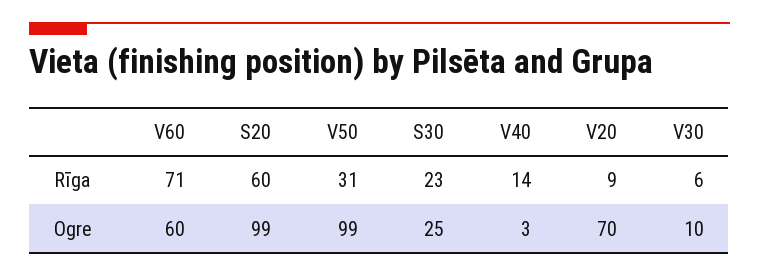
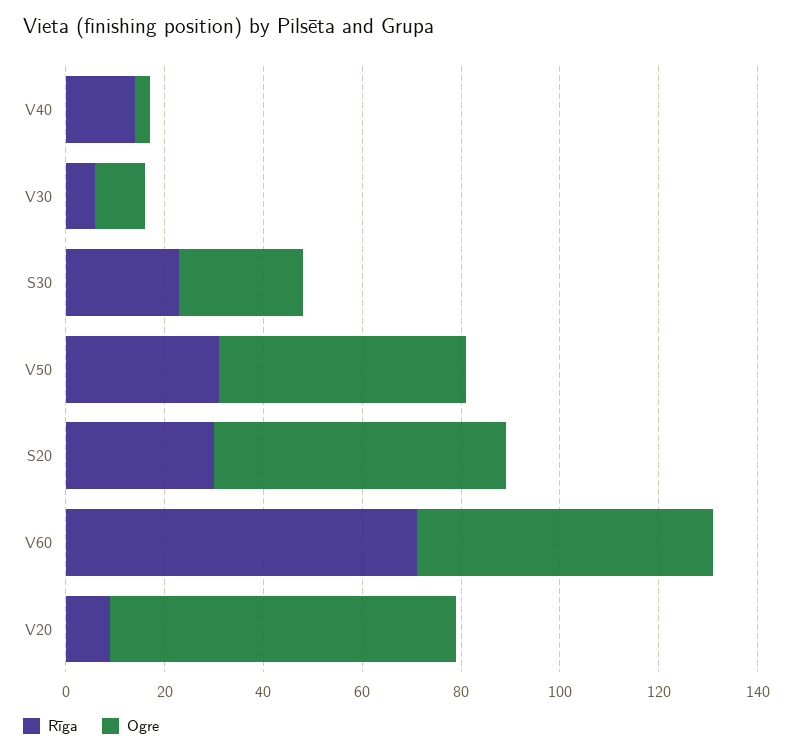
Rīga, S20: 60 -> 30
Ogre, S20: 99 -> 60
Ogre, V50: 99 -> 50

